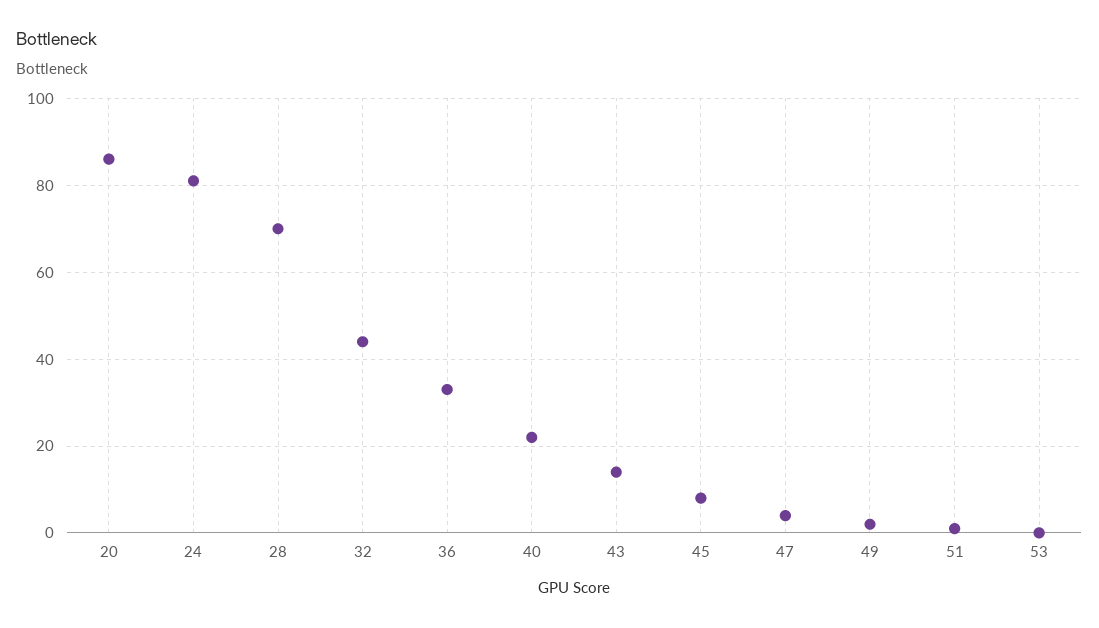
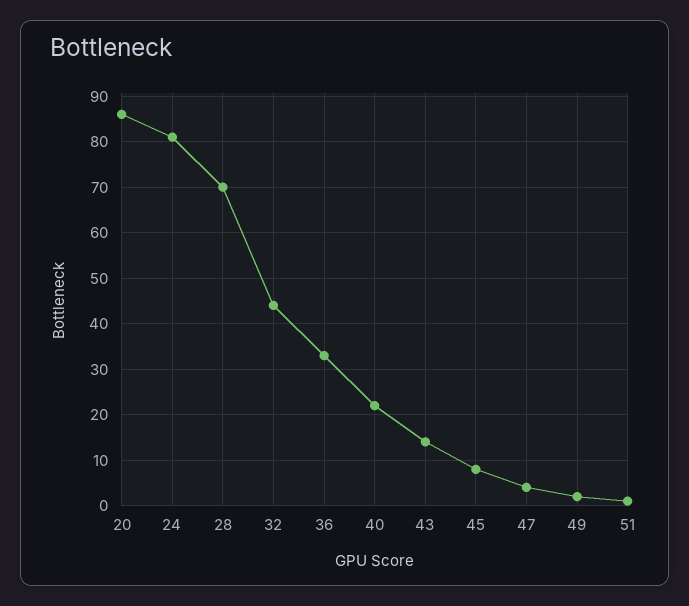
53: 0 -> none

